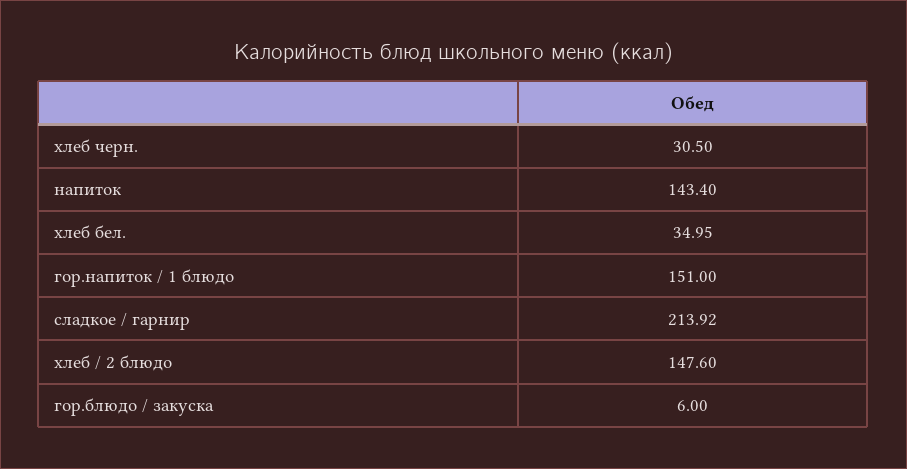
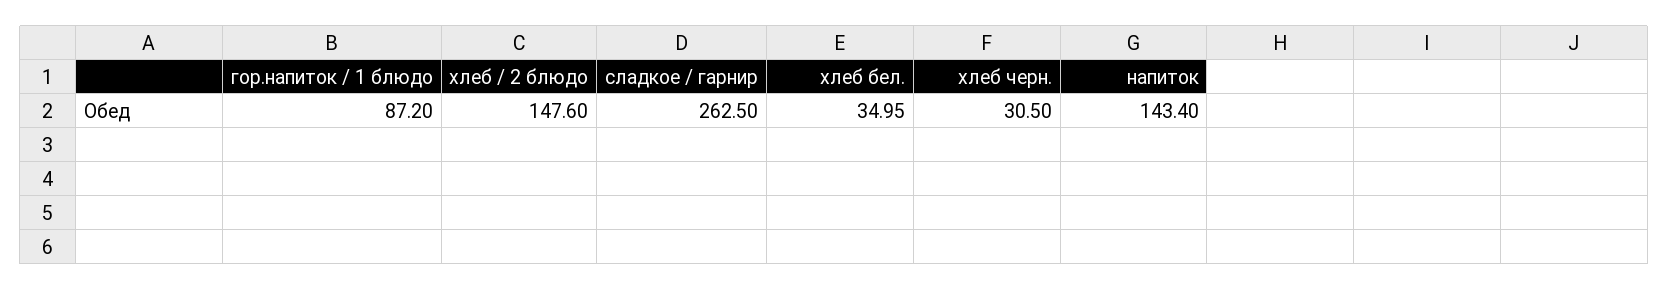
гор.напиток / 1 блюдо: 151 -> 87.2
сладкое / гарнир: 213.92 -> 262.5
гор.блюдо / закуска: 6 -> none

